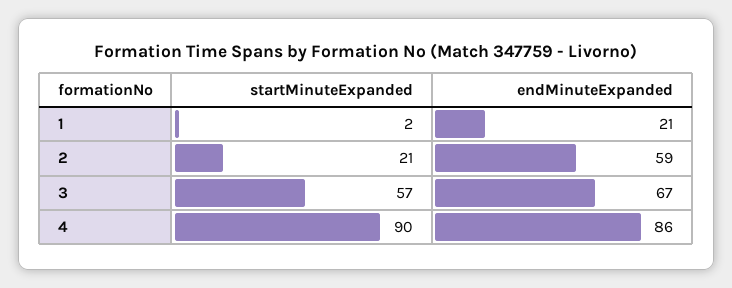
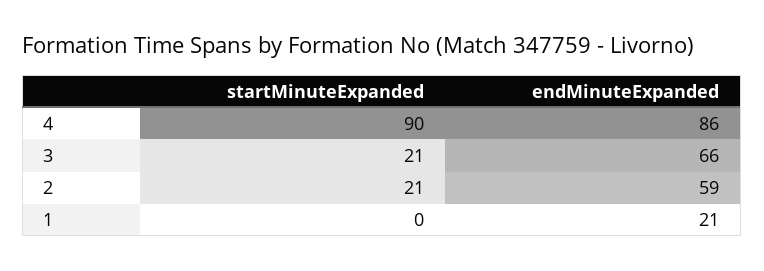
startMinuteExpanded, 1: 2 -> 0
startMinuteExpanded, 3: 57 -> 21
endMinuteExpanded, 3: 67 -> 66

